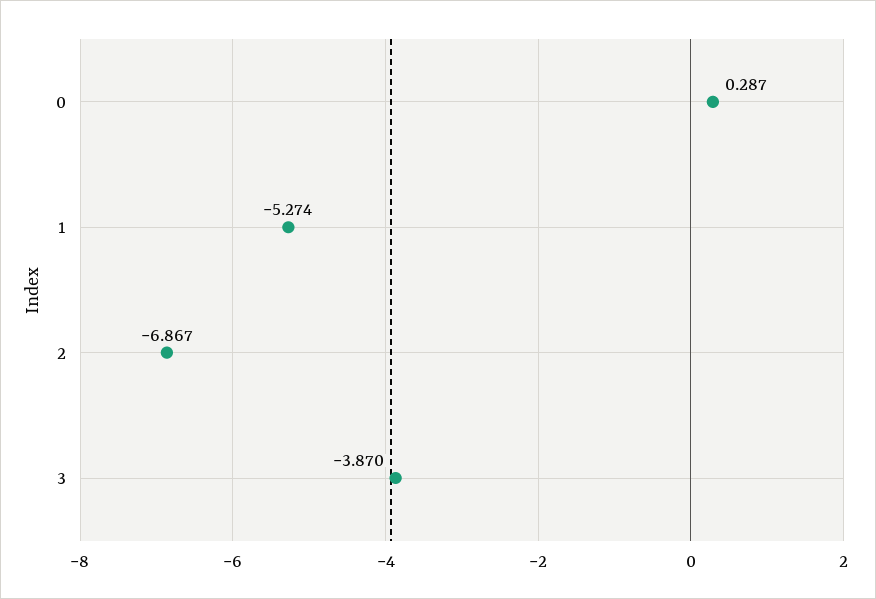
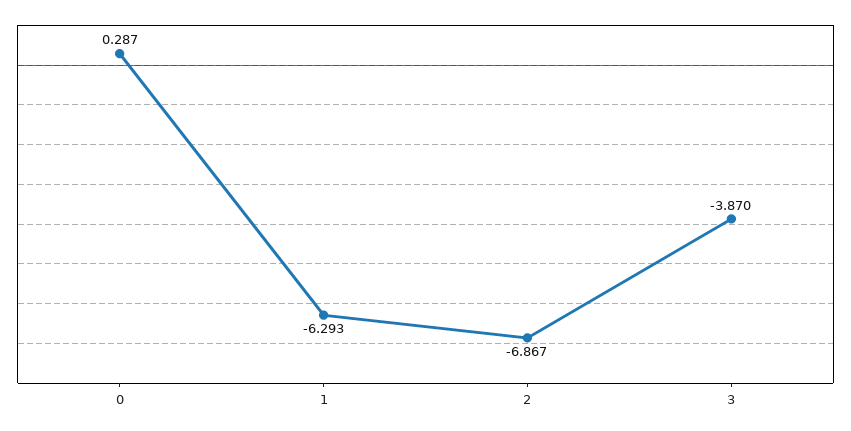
1: -5.274 -> -6.293

